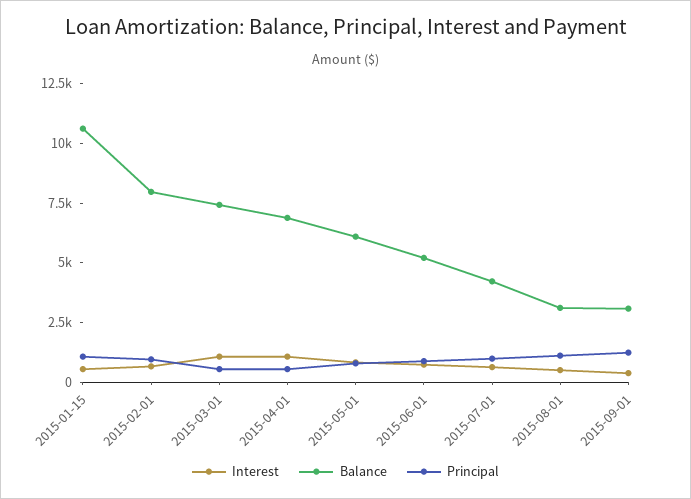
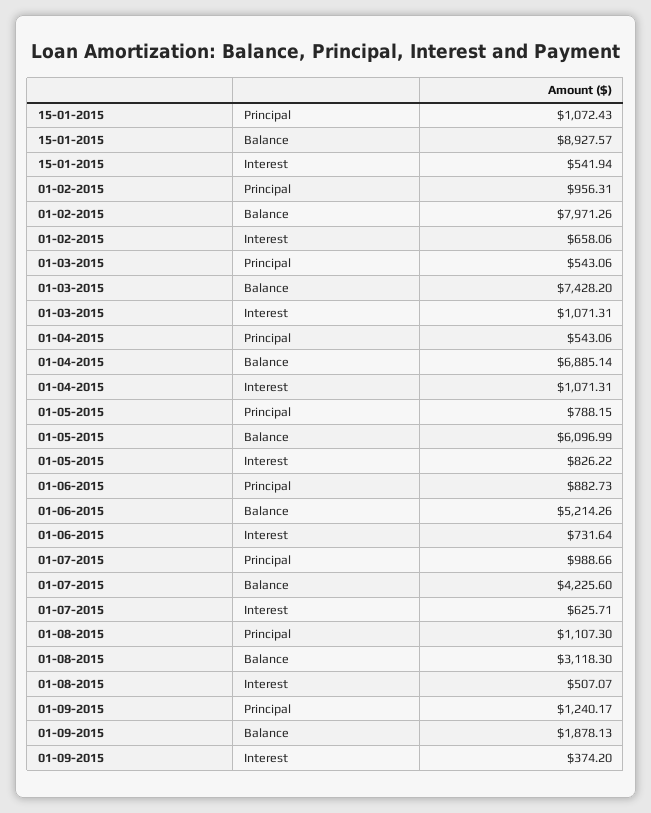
Balance, 2015-01-15: 10500 -> 8927.57
Balance, 2015-09-01: 3000 -> 1878.13

